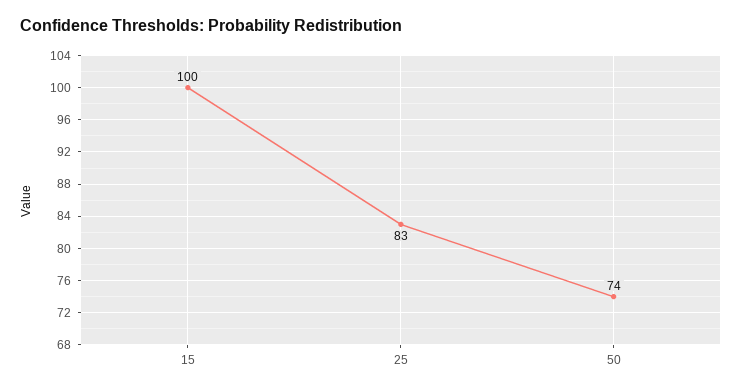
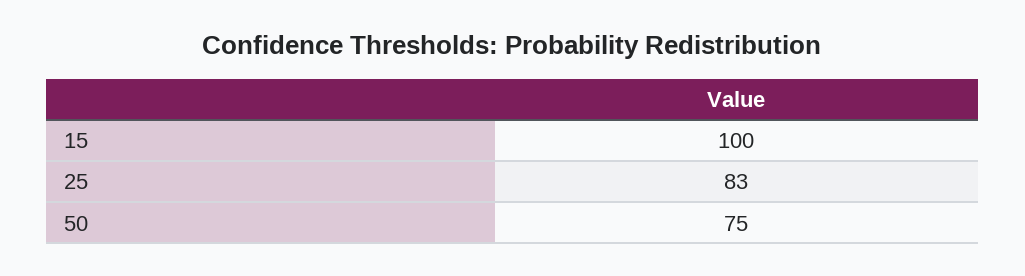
50: 74 -> 75

